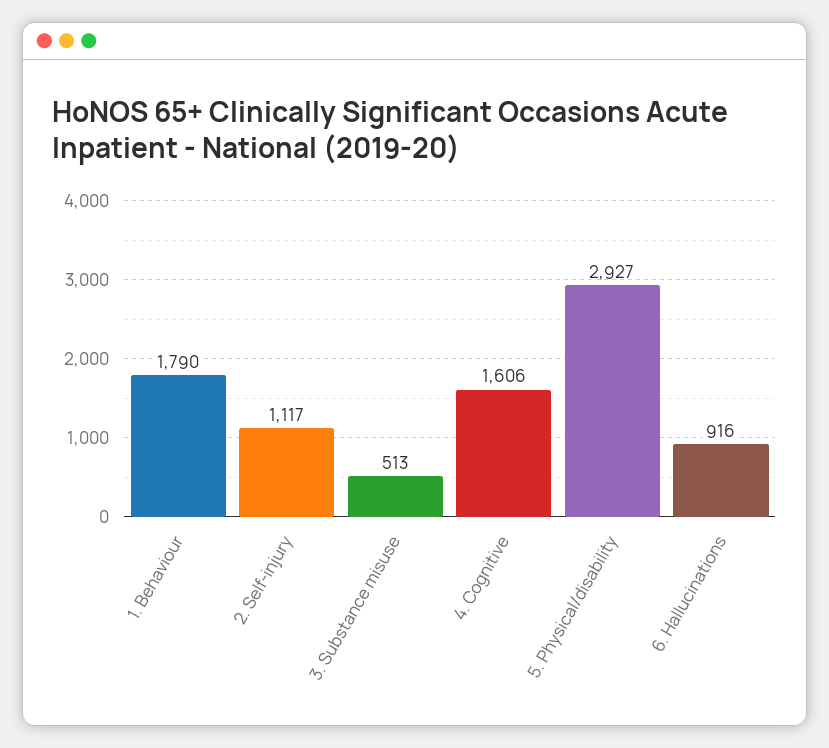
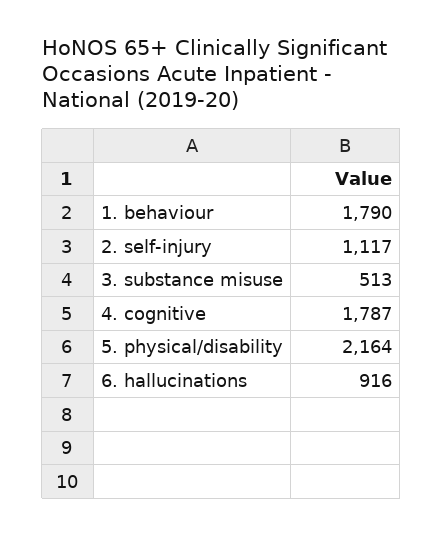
4. Cognitive: 1606 -> 1787
5. Physical/disability: 2927 -> 2164

